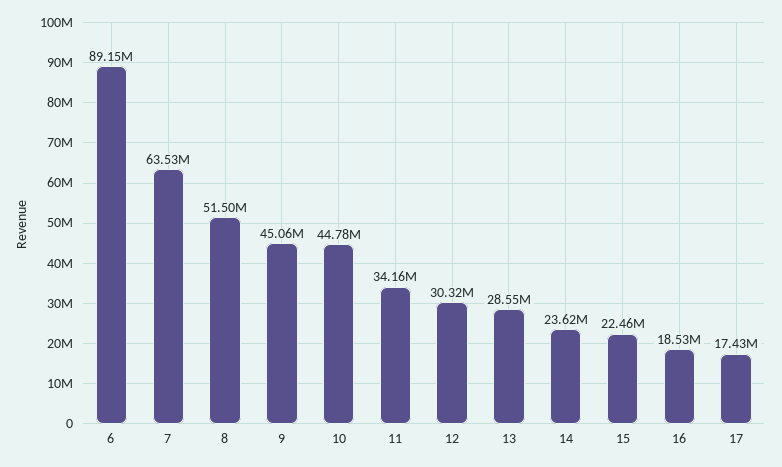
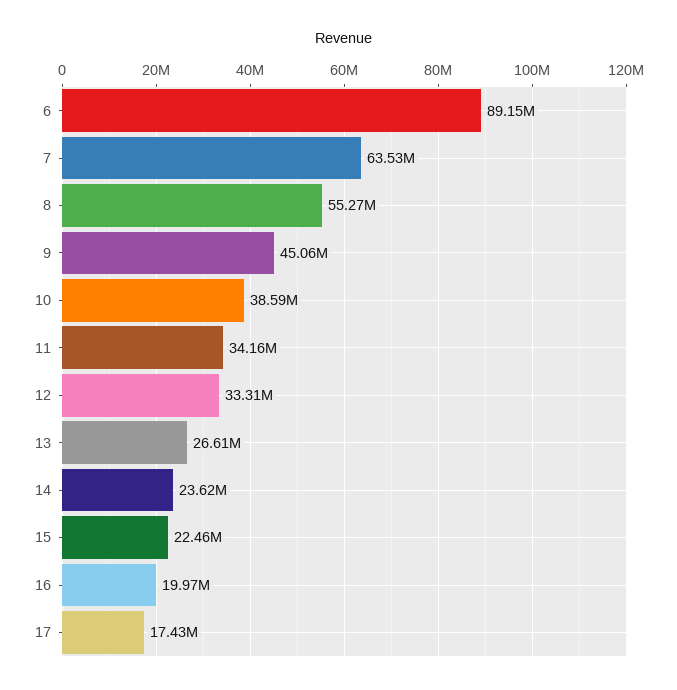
8: 51500000 -> 55270000
10: 44780000 -> 38590000
12: 30320000 -> 33310000
13: 28550000 -> 26610000
16: 18530000 -> 19970000

